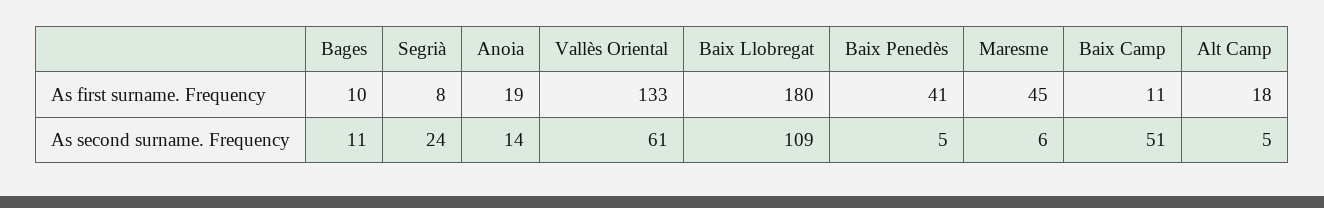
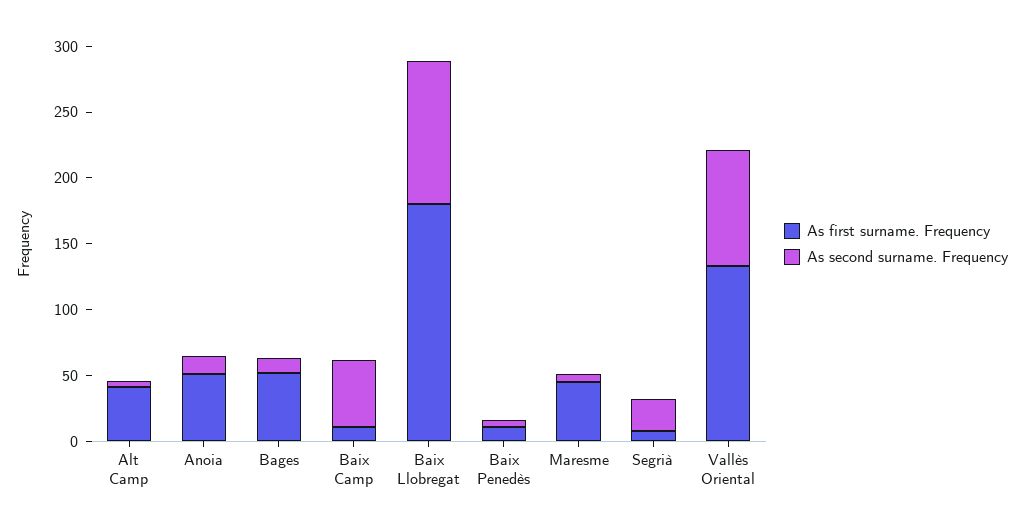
As first surname. Frequency, Bages: 10 -> 50
As first surname. Frequency, Anoia: 19 -> 50
As first surname. Frequency, Baix Penedès: 41 -> 10
As first surname. Frequency, Alt Camp: 18 -> 40
As second surname. Frequency, Vallès Oriental: 61 -> 90

